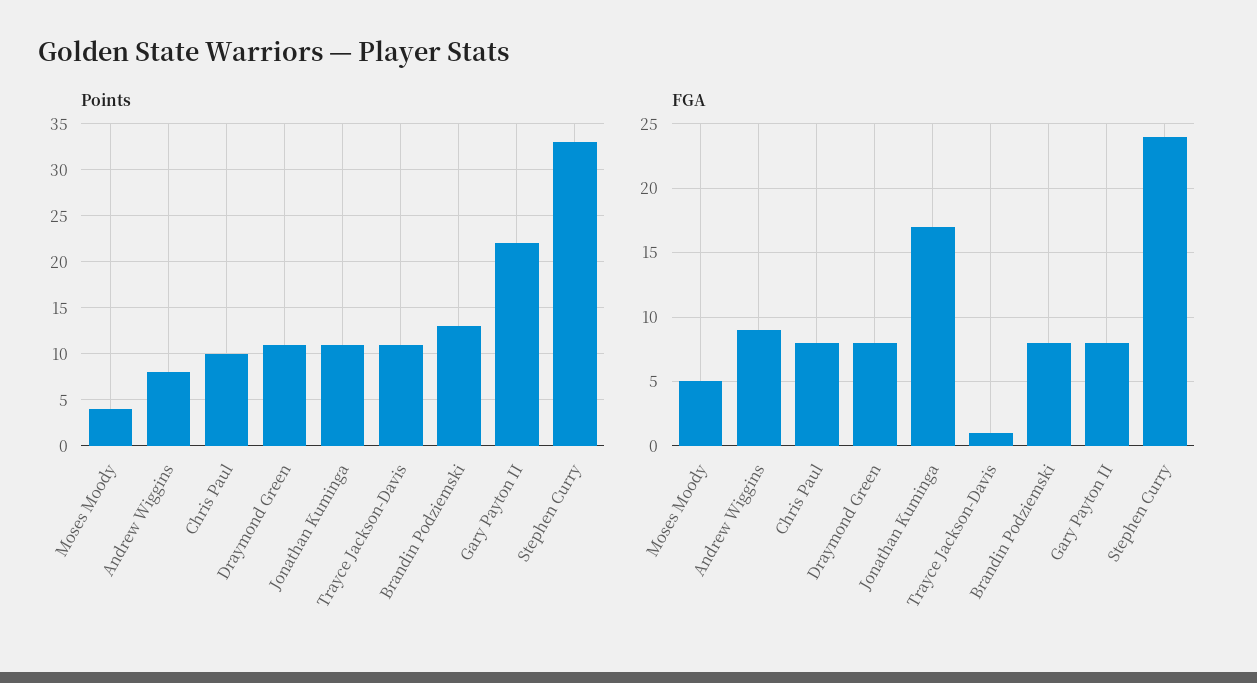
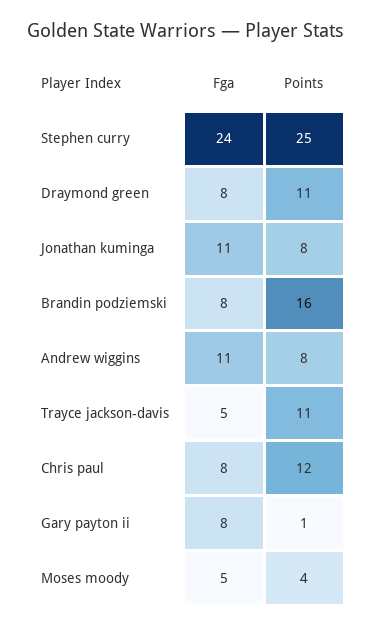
Points, Chris Paul: 10 -> 12
Points, Jonathan Kuminga: 11 -> 8
Points, Brandin Podziemski: 13 -> 16
Points, Gary Payton II: 22 -> 1
Points, Stephen Curry: 33 -> 25
FGA, Andrew Wiggins: 9 -> 11
FGA, Jonathan Kuminga: 17 -> 11
FGA, Trayce Jackson-Davis: 1 -> 5

